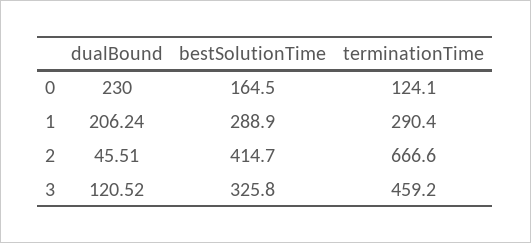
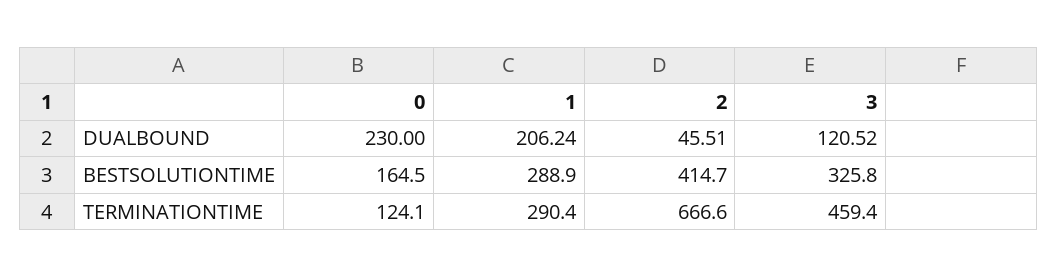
terminationTime, 3: 459.2 -> 459.4

